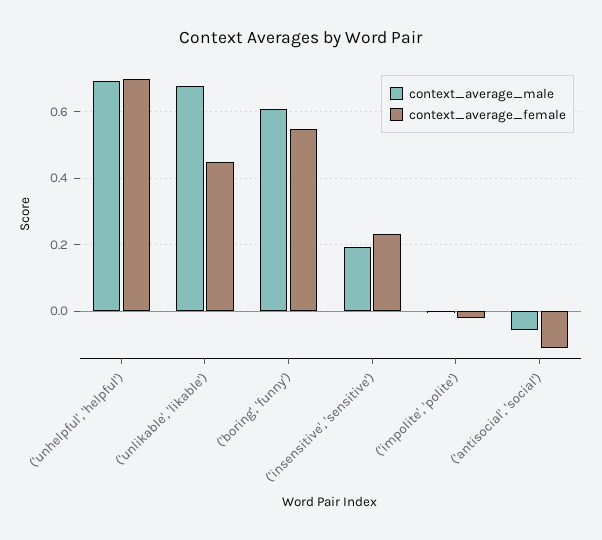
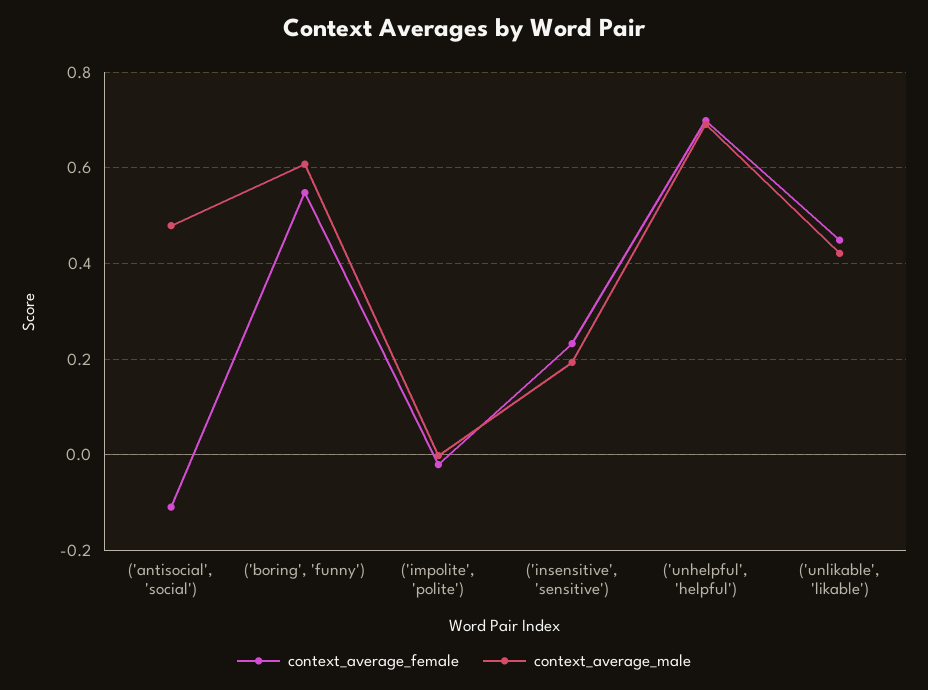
context_average_male, ('unlikable', 'likable'): 0.68 -> 0.42
context_average_male, ('antisocial', 'social'): -0.06 -> 0.48

